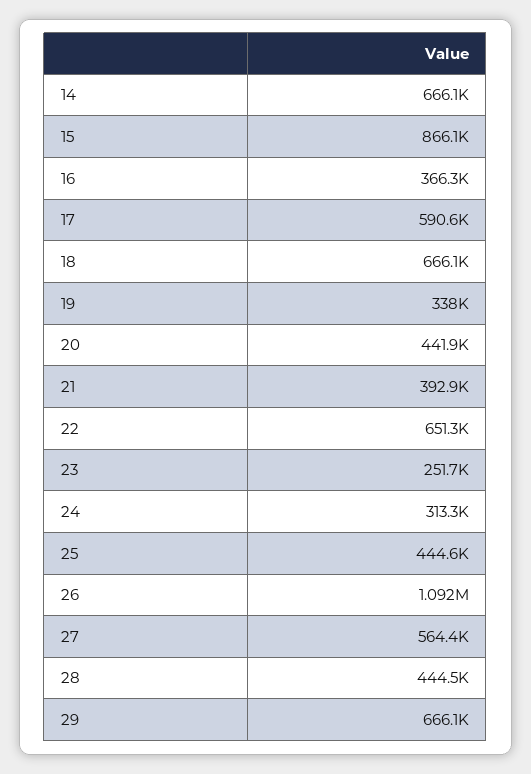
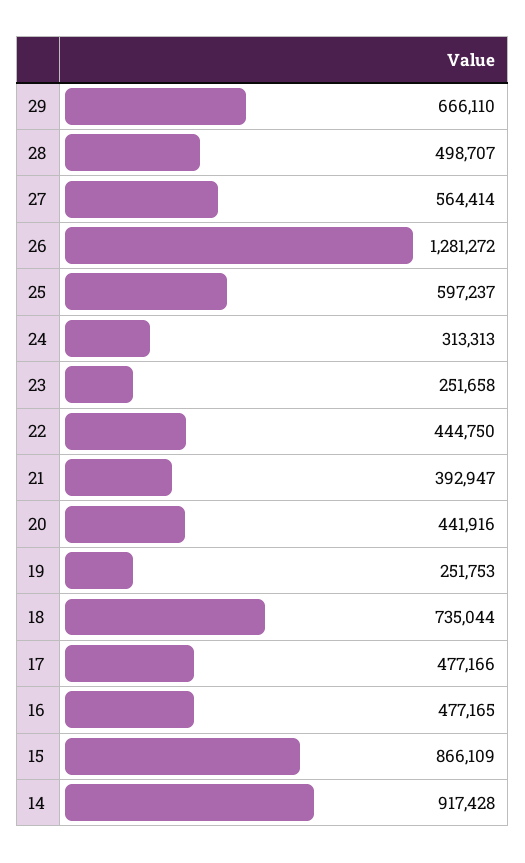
14: 666100 -> 917428
16: 366300 -> 477165
17: 590600 -> 477166
18: 666100 -> 735044
19: 338000 -> 251753
22: 651300 -> 444750
25: 444600 -> 597237
26: 1092000 -> 1281272
28: 444500 -> 498707

